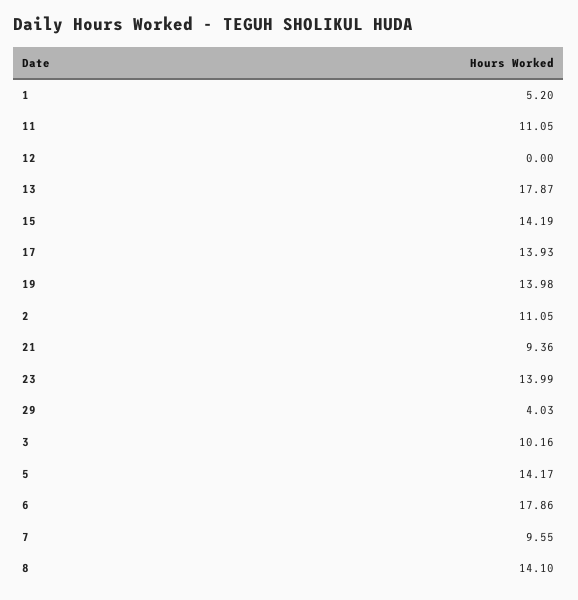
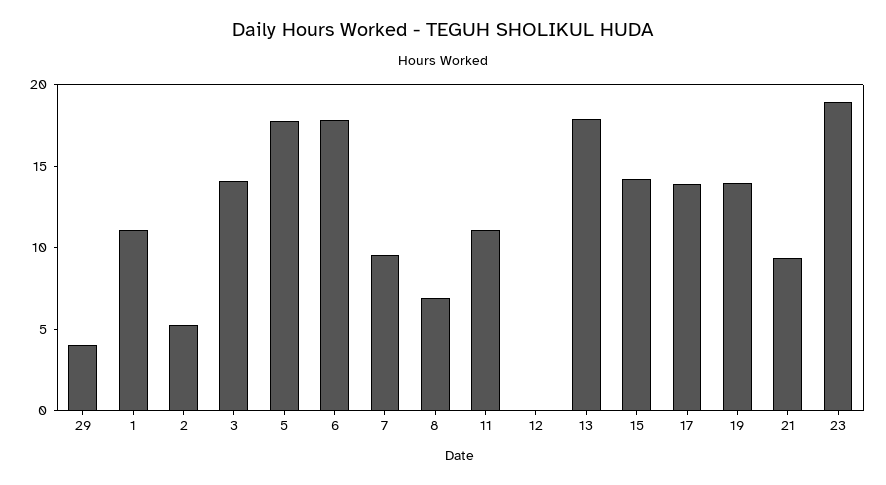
1: 5.2 -> 11
2: 11.05 -> 5
23: 13.99 -> 19
3: 10.16 -> 14
5: 14.17 -> 18
8: 14.1 -> 7

